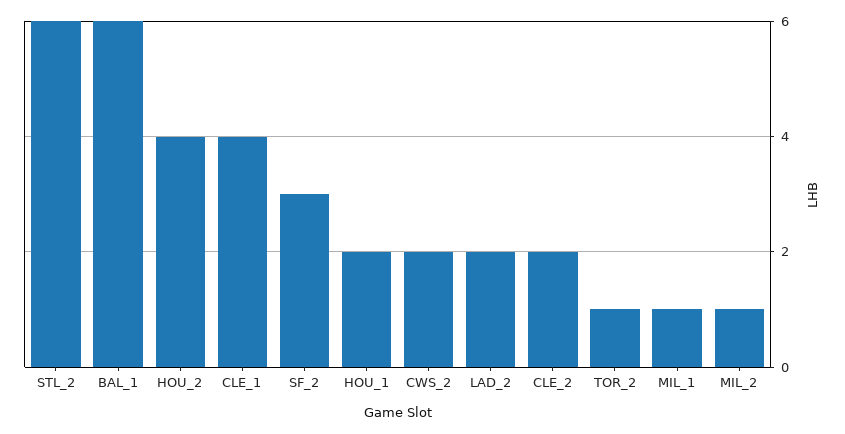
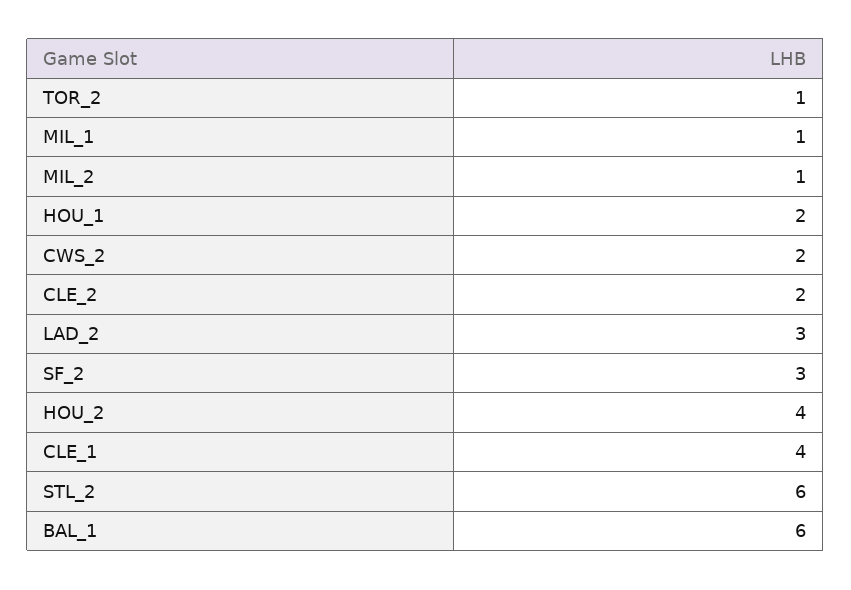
LAD_2: 2 -> 3

